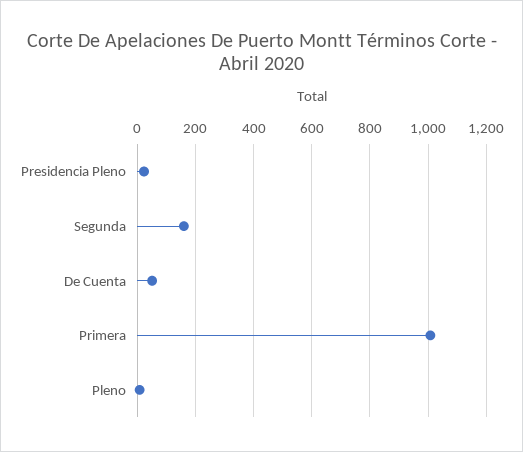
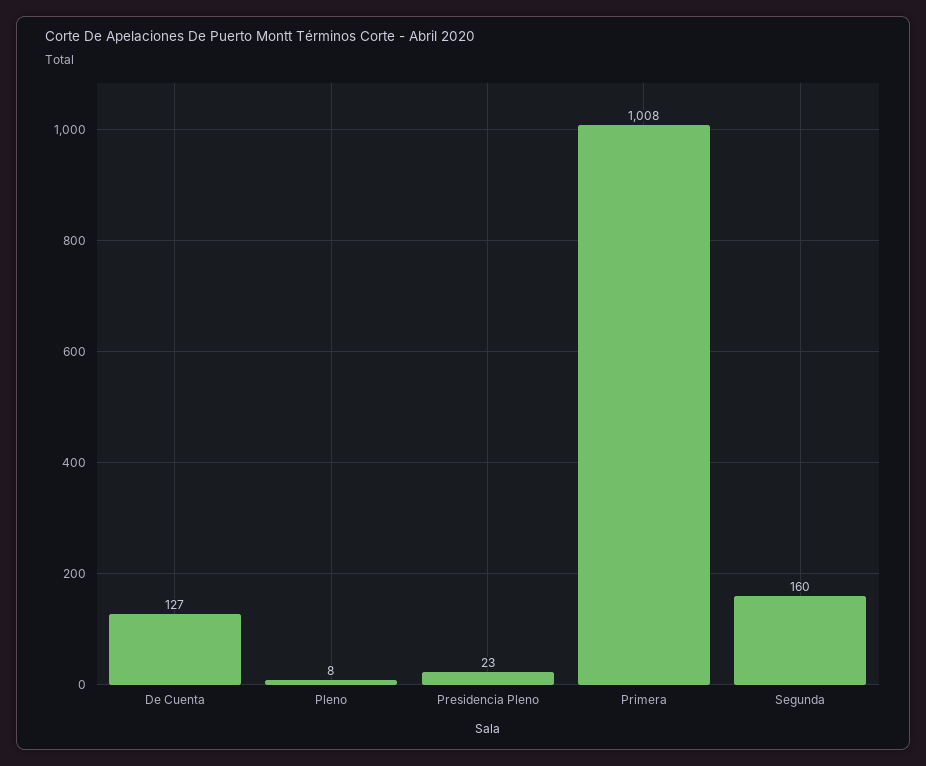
De Cuenta: 50 -> 127

